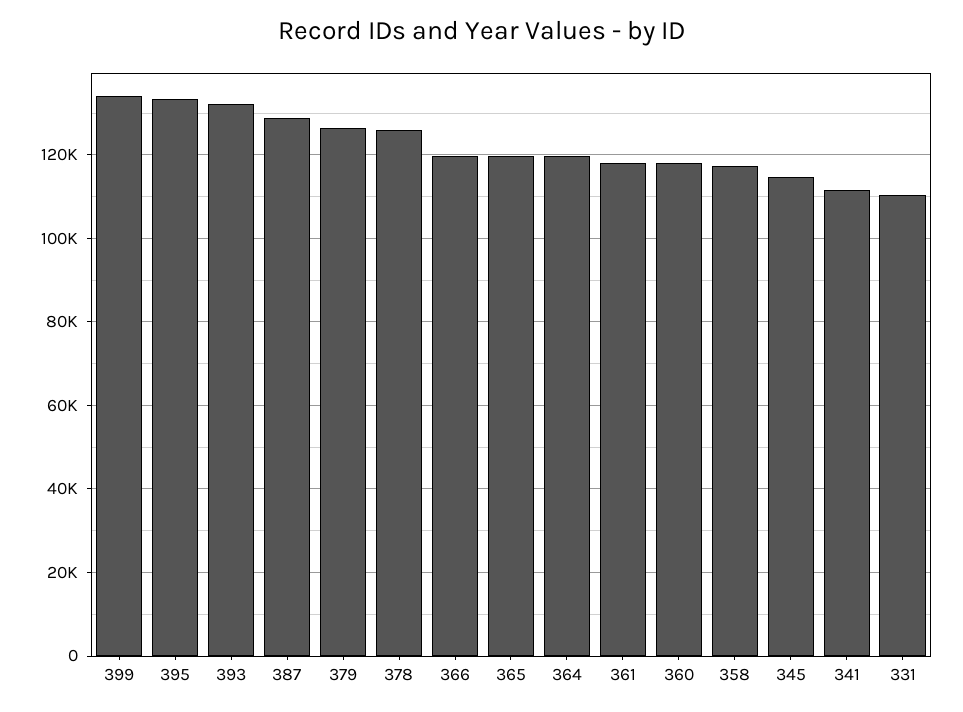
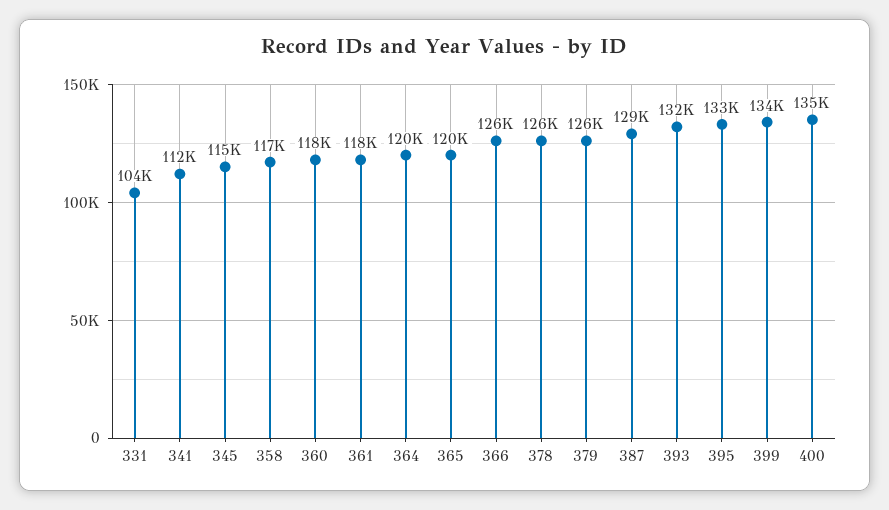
366: 120000 -> 126000
331: 110000 -> 104000
400: none -> 135000

